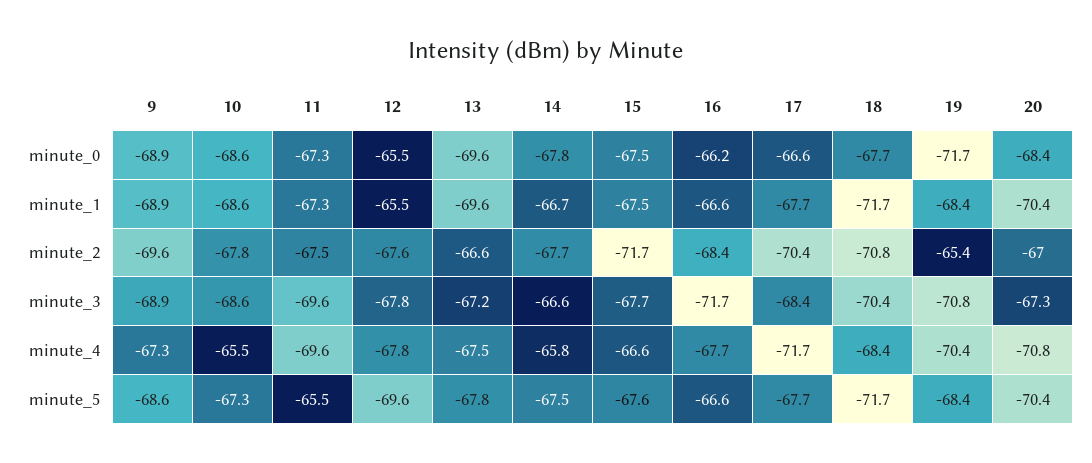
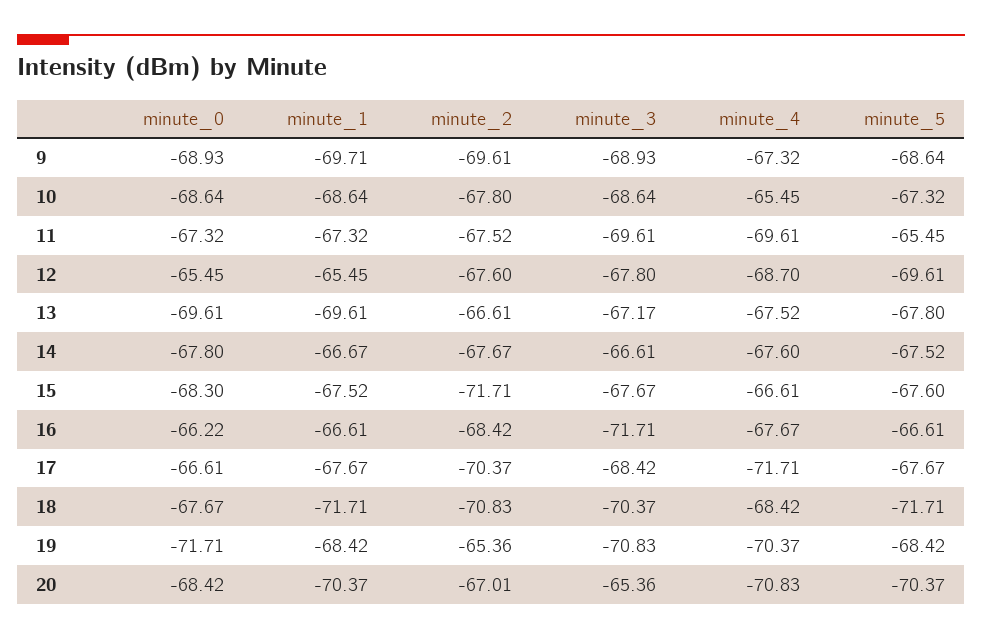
15, minute_0: -67.5 -> -68.3
9, minute_1: -68.9 -> -69.71
20, minute_3: -67.3 -> -65.36
12, minute_4: -67.8 -> -68.7
14, minute_4: -65.8 -> -67.6

